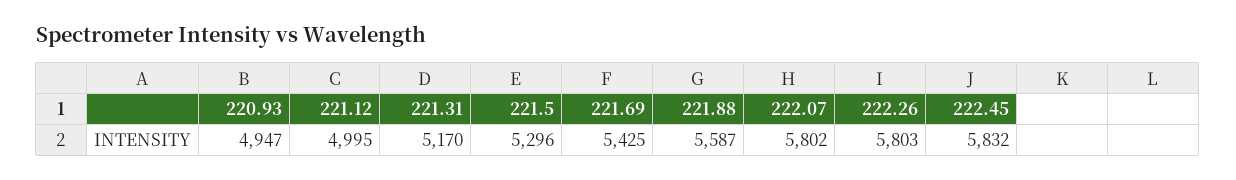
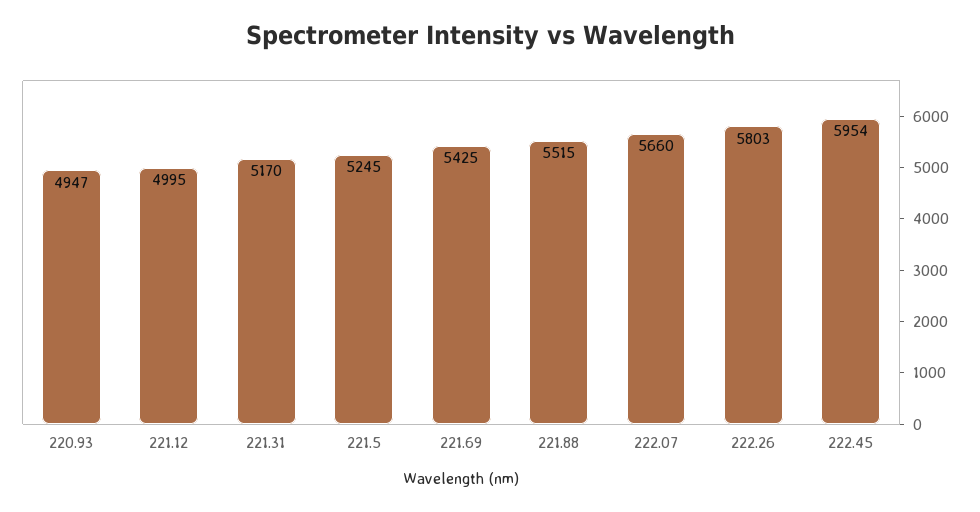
221.5: 5296 -> 5245
221.88: 5587 -> 5515
222.07: 5802 -> 5660
222.45: 5832 -> 5954

